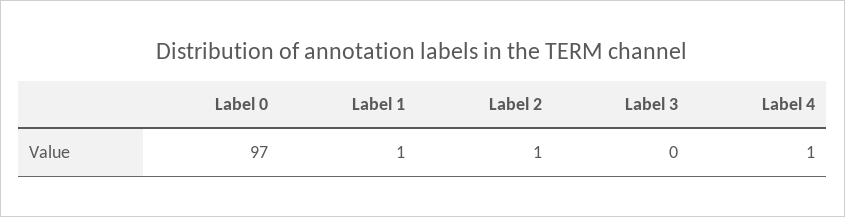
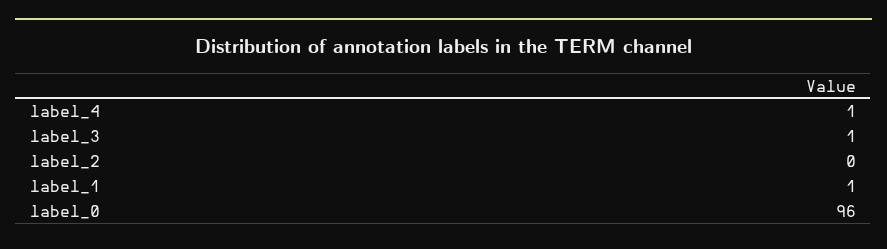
Label 0: 97 -> 96
Label 2: 1 -> 0
Label 3: 0 -> 1

